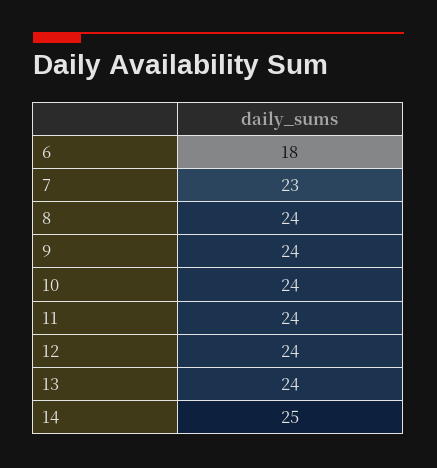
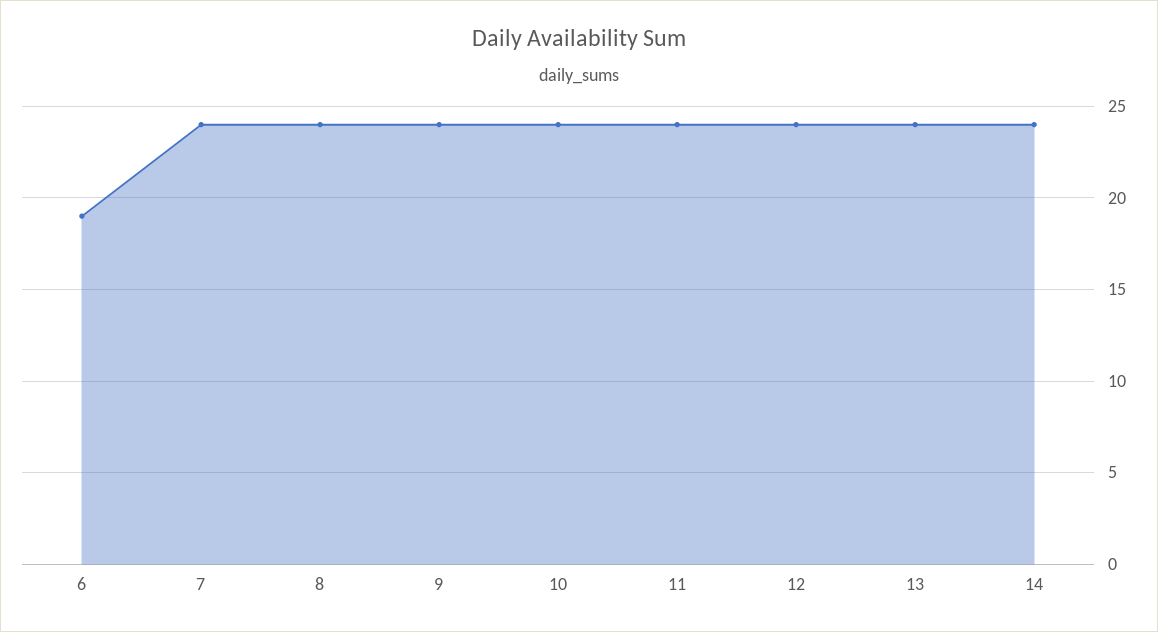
6: 18 -> 19
7: 23 -> 24
14: 25 -> 24

